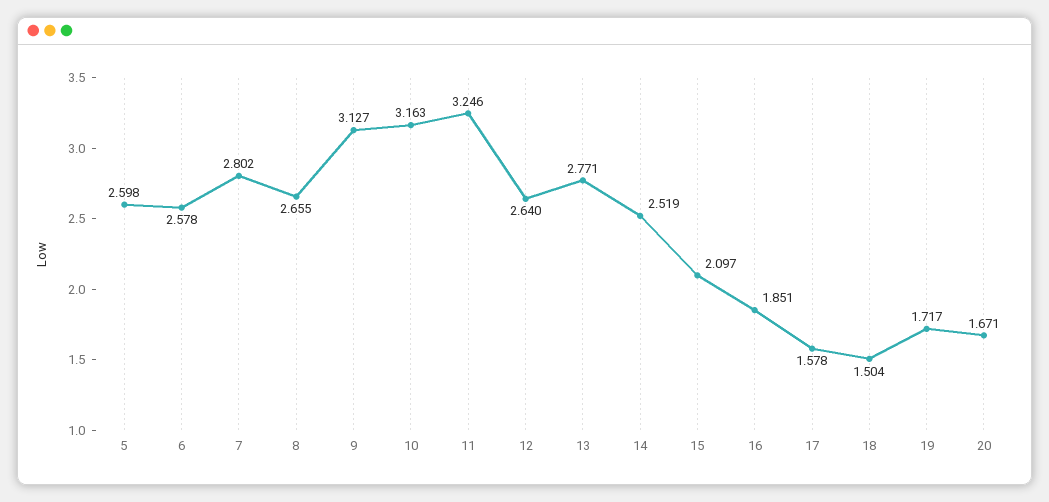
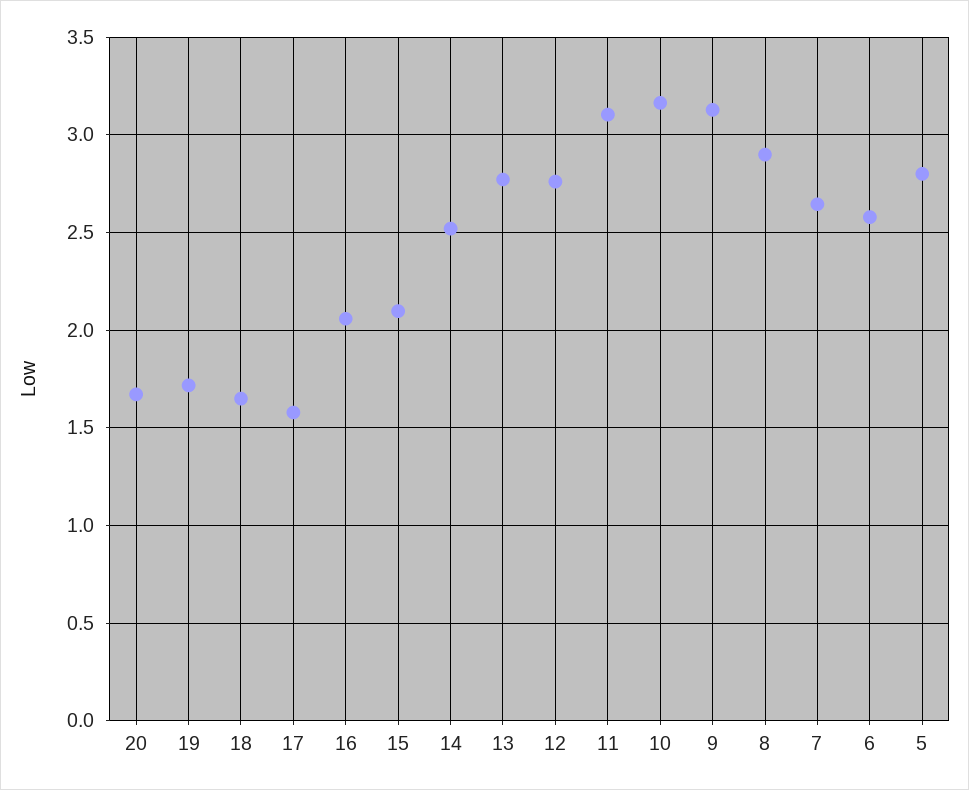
5: 2.598 -> 2.8
7: 2.802 -> 2.65
8: 2.655 -> 2.9
11: 3.246 -> 3.1
12: 2.64 -> 2.75
16: 1.851 -> 2.05
18: 1.504 -> 1.65

